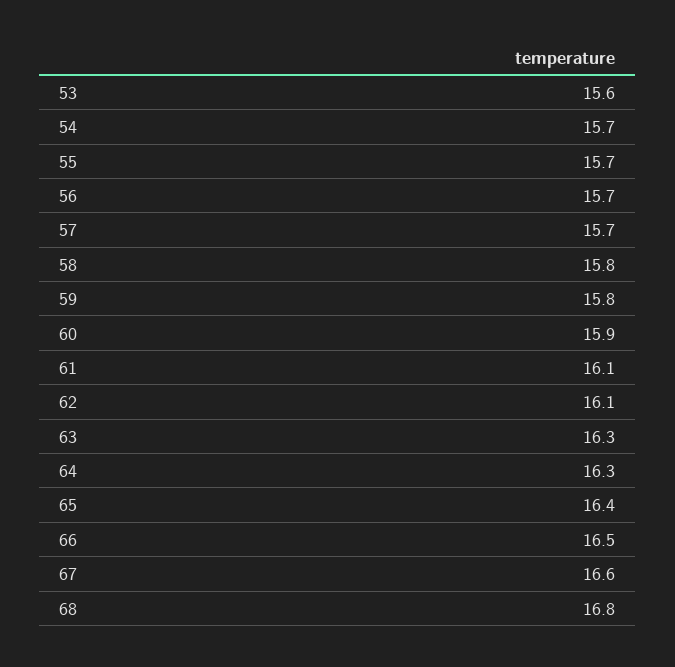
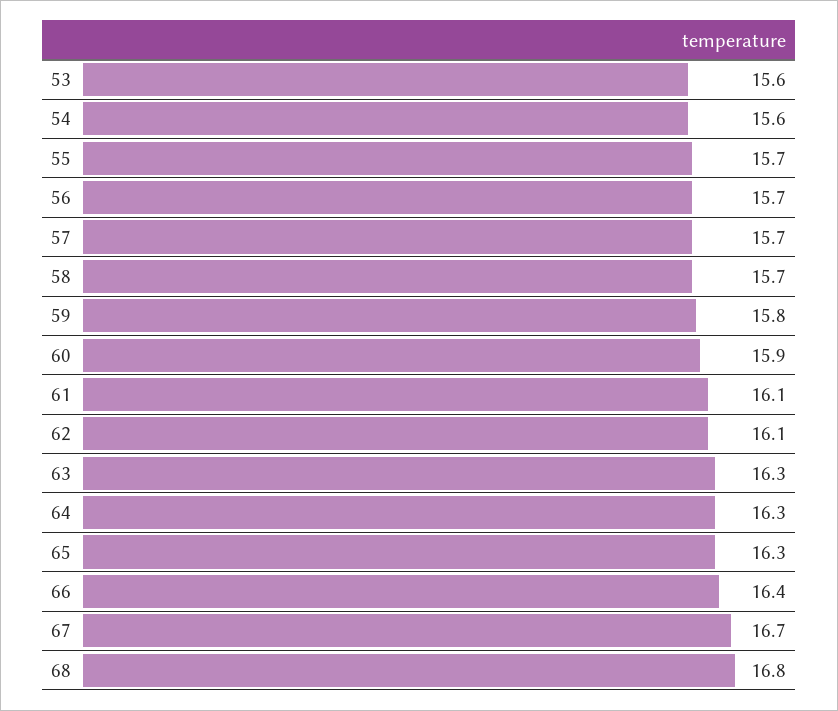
54: 15.7 -> 15.6
58: 15.8 -> 15.7
65: 16.4 -> 16.3
66: 16.5 -> 16.4
67: 16.6 -> 16.7

